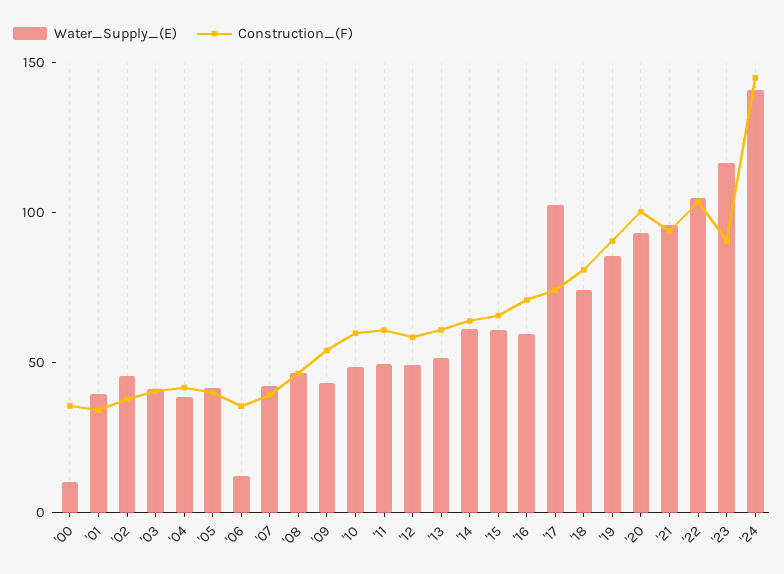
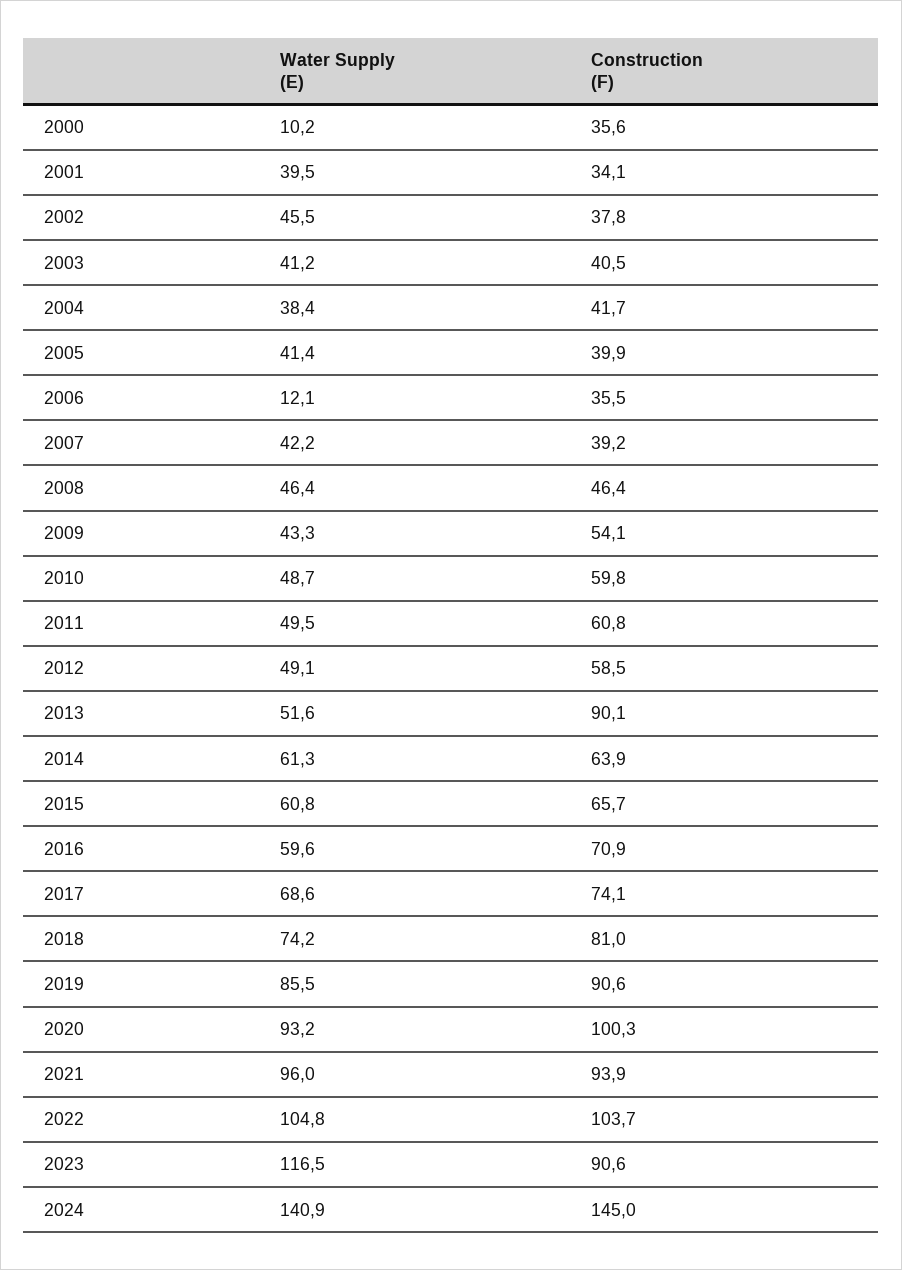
Construction_(F), '13: 60 -> 90.1
Water_Supply_(E), '17: 100 -> 68.6

